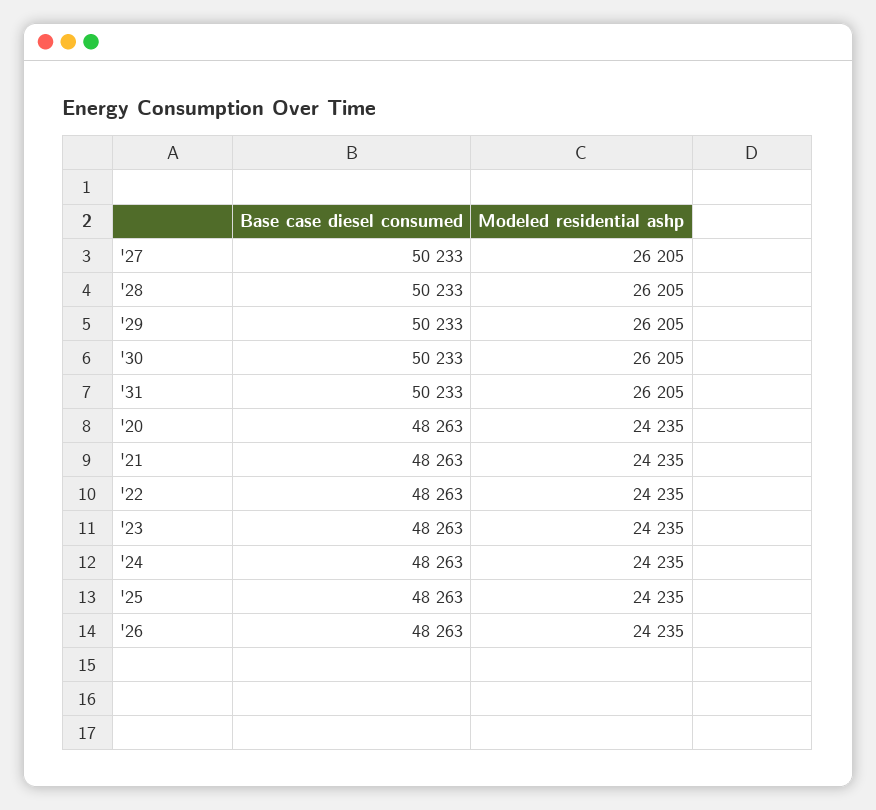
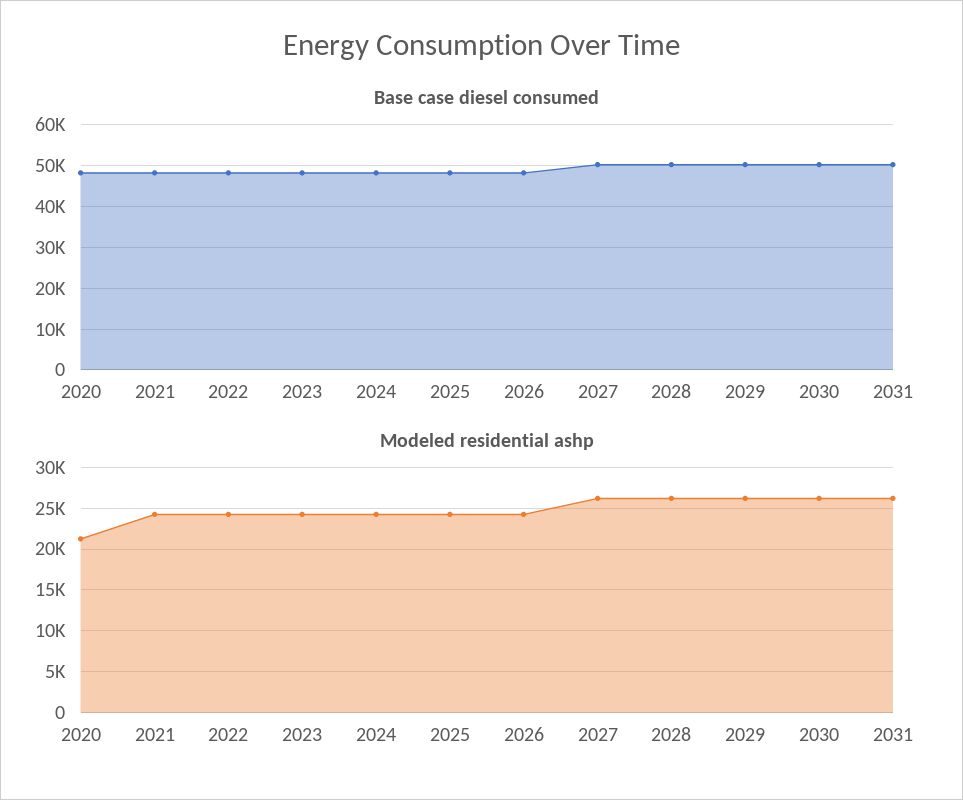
Modeled residential ashp, '20: 24235 -> 21000

